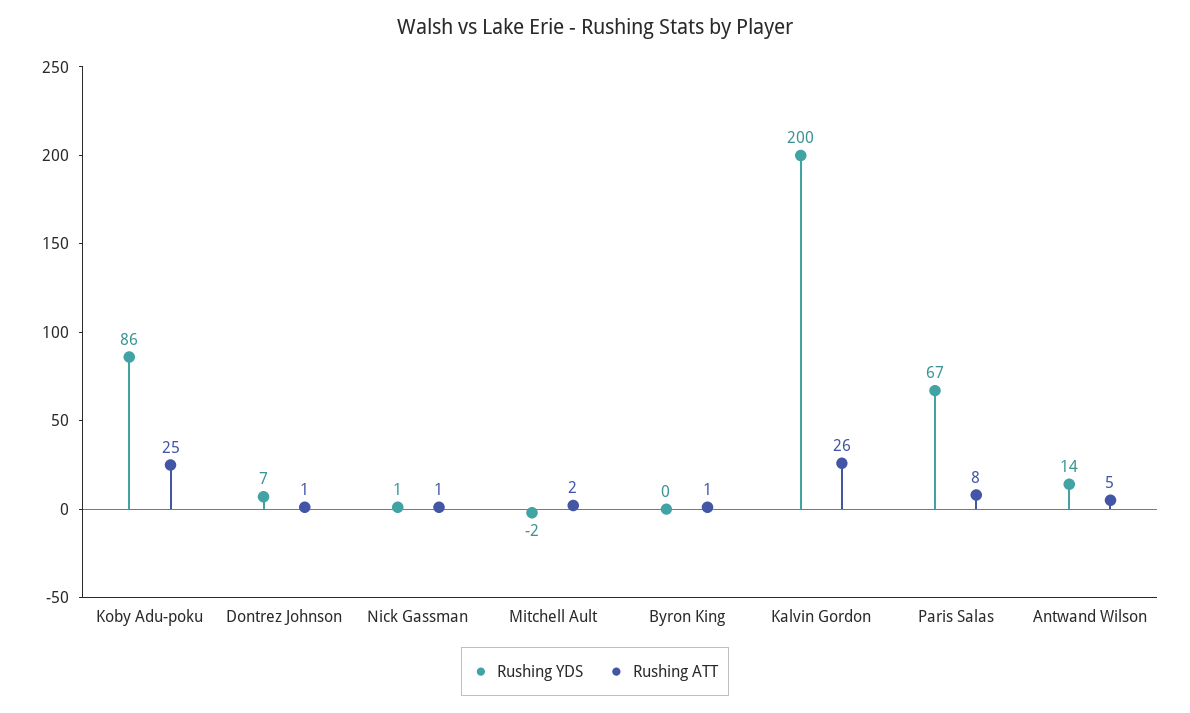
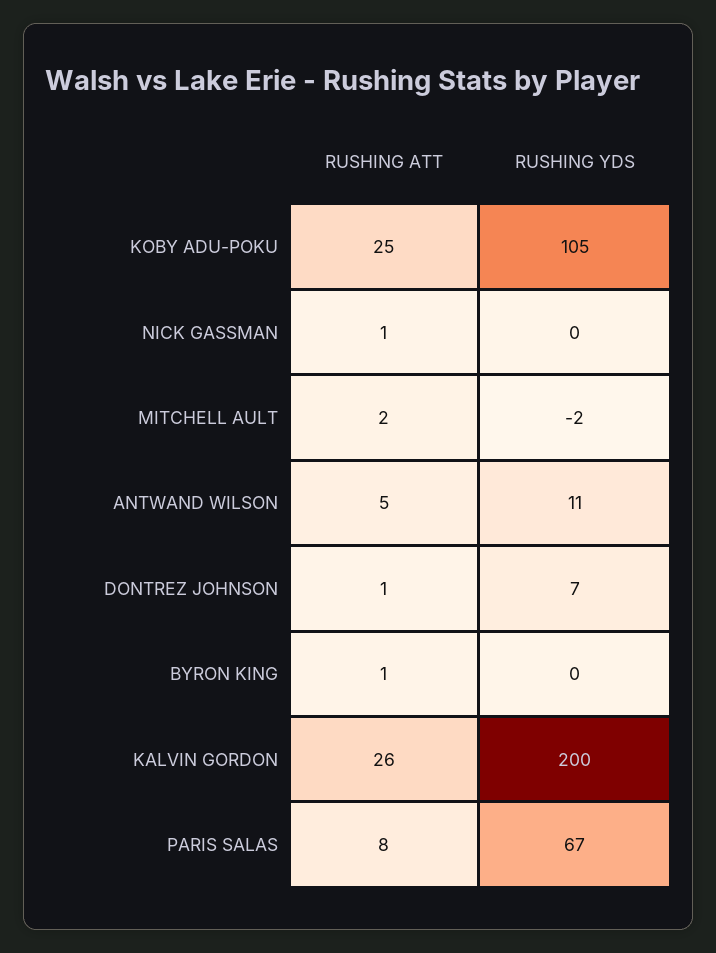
Rushing YDS, Koby Adu-poku: 86 -> 105
Rushing YDS, Nick Gassman: 1 -> 0
Rushing YDS, Antwand Wilson: 14 -> 11

